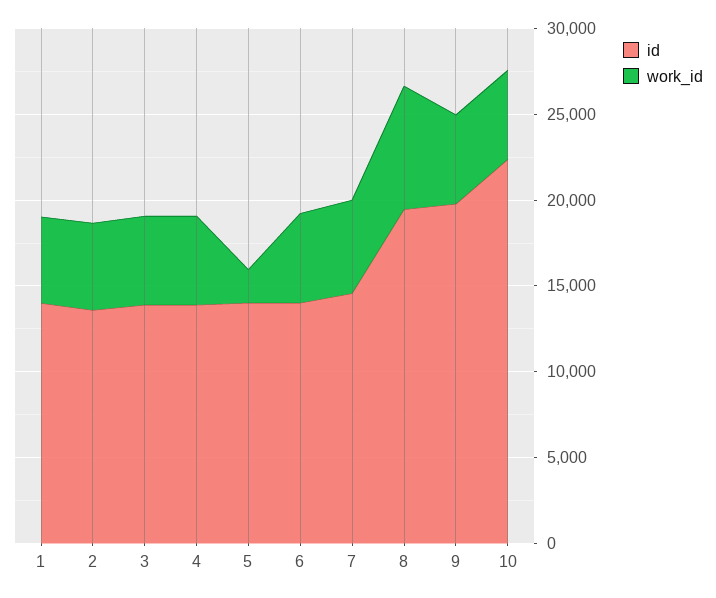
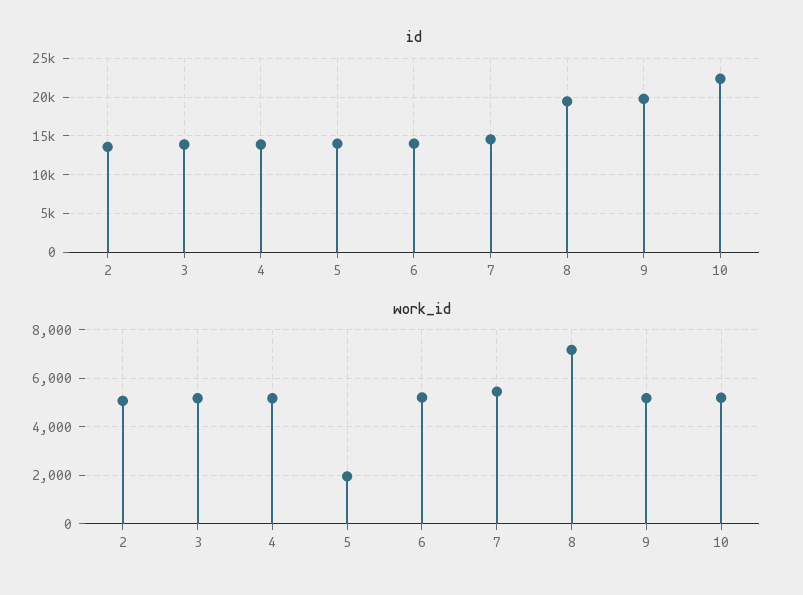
id, 1: 14000 -> none
work_id, 1: 5000 -> none

